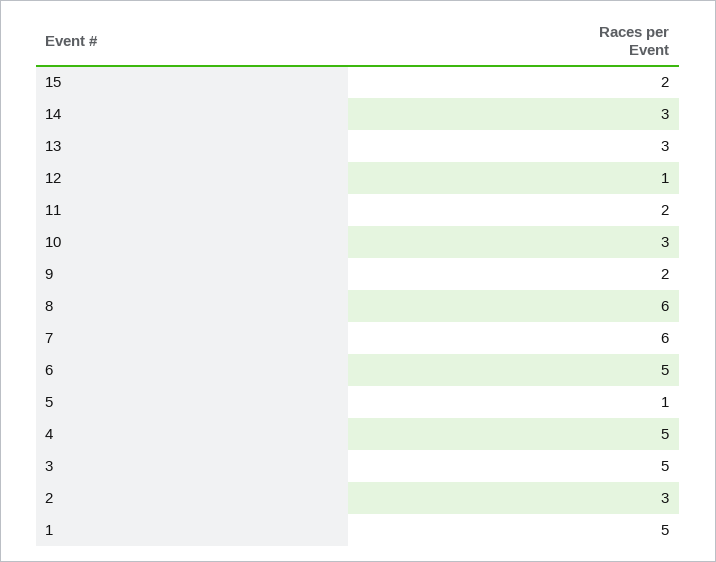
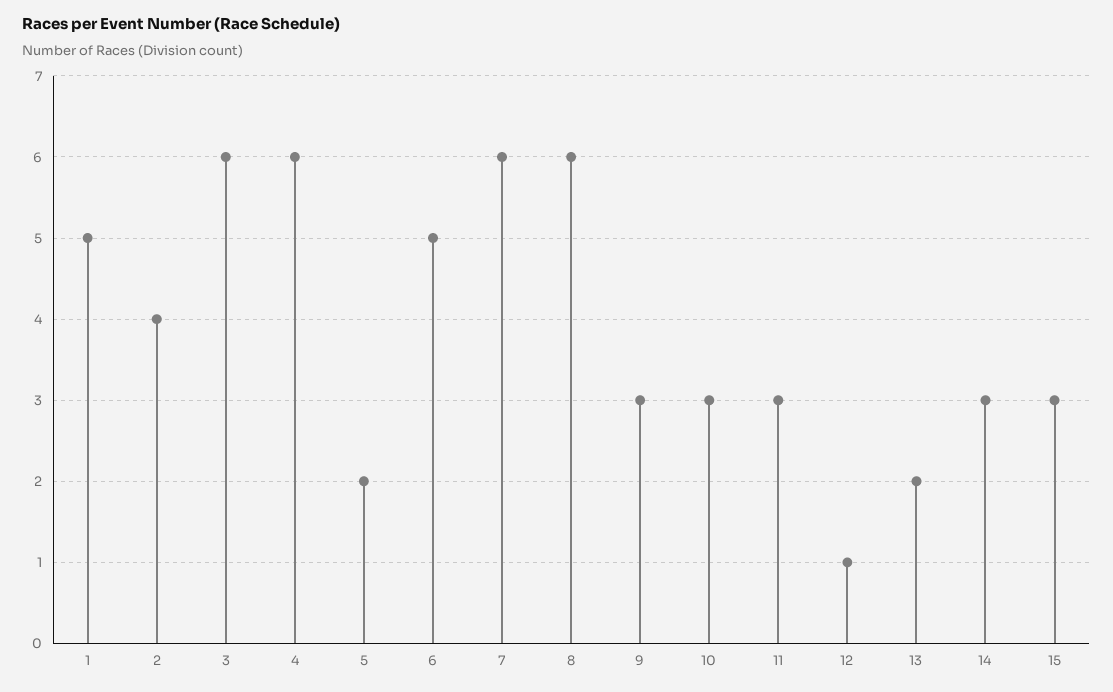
15: 2 -> 3
13: 3 -> 2
11: 2 -> 3
9: 2 -> 3
5: 1 -> 2
4: 5 -> 6
3: 5 -> 6
2: 3 -> 4

